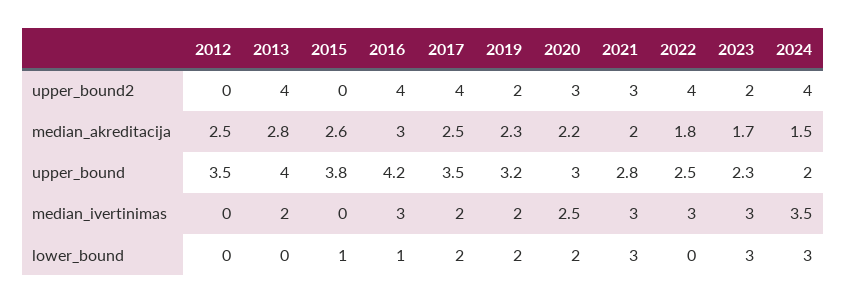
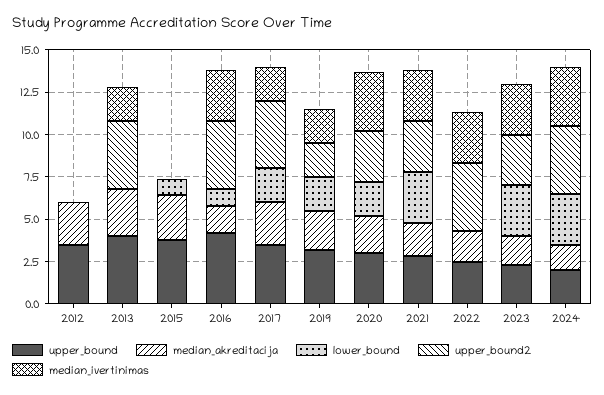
upper_bound2, 2023: 2 -> 3
median_akreditacija, 2016: 3 -> 1.5
median_ivertinimas, 2020: 2.5 -> 3.5

